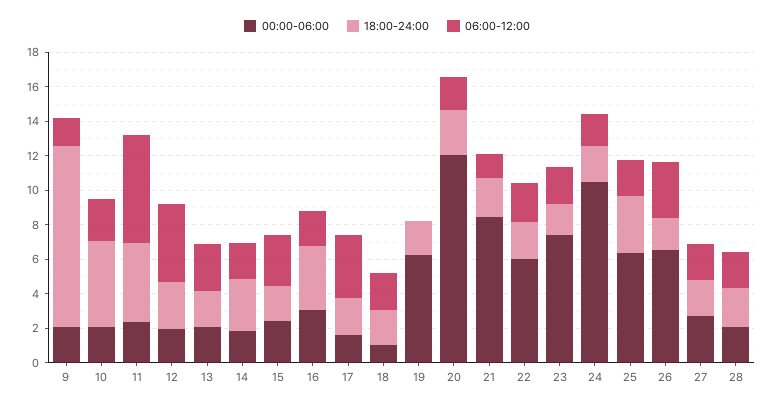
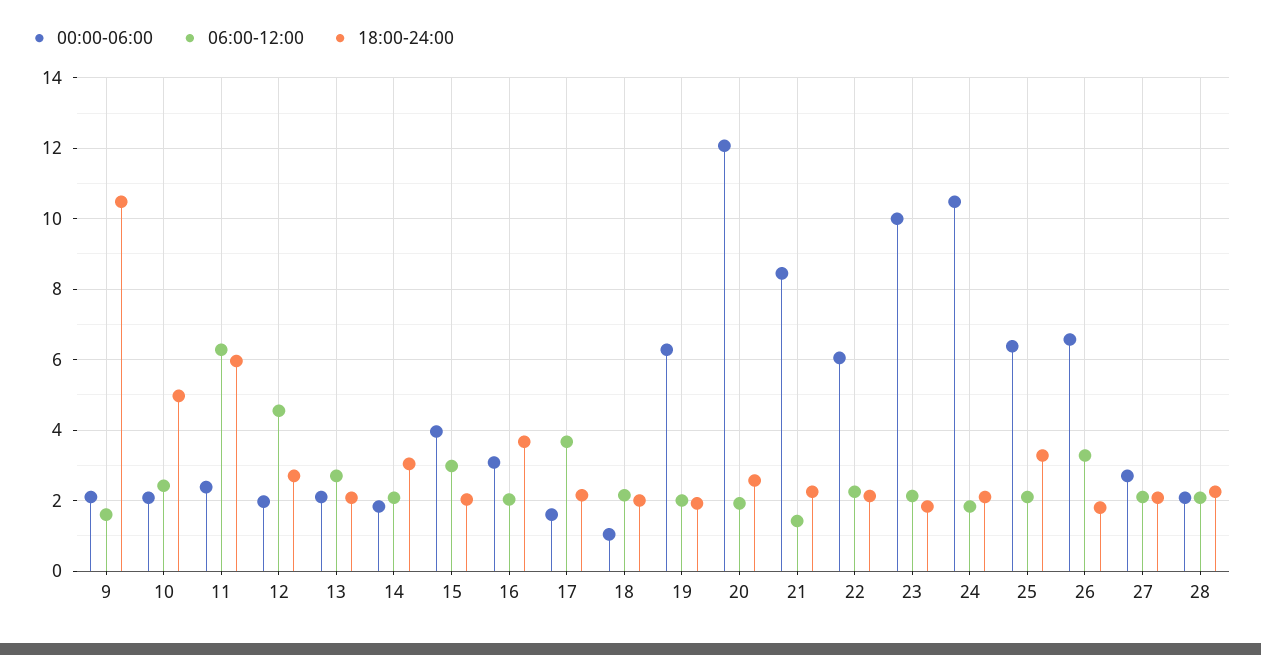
18:00-24:00, 11: 4.5 -> 6
00:00-06:00, 15: 2.5 -> 4
06:00-12:00, 19: 0 -> 2
00:00-06:00, 23: 7.5 -> 10

